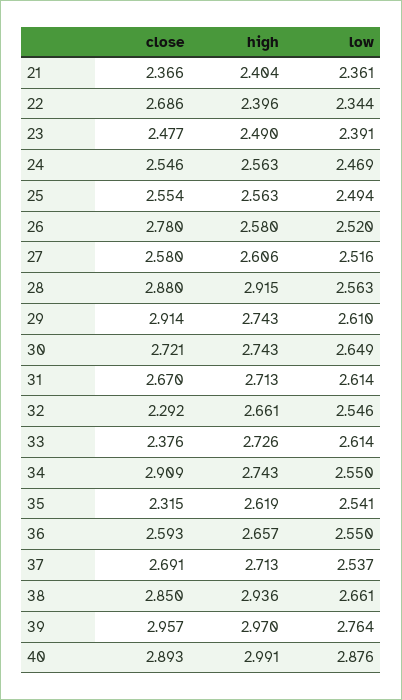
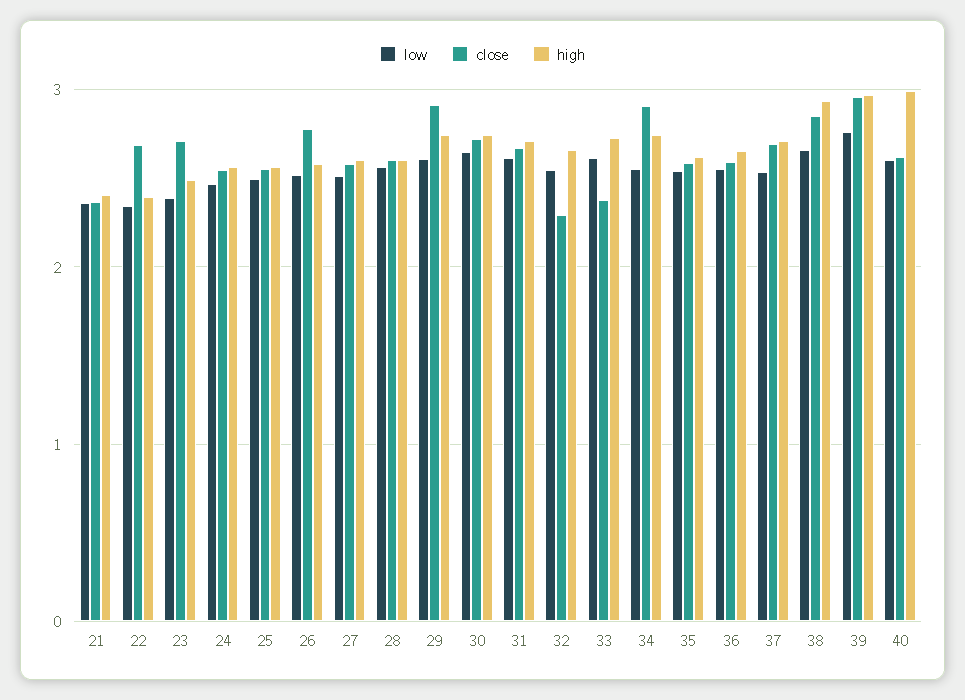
close, 23: 2.477 -> 2.7
close, 28: 2.88 -> 2.6
high, 28: 2.915 -> 2.6
close, 35: 2.315 -> 2.6
close, 40: 2.893 -> 2.6
low, 40: 2.876 -> 2.6

